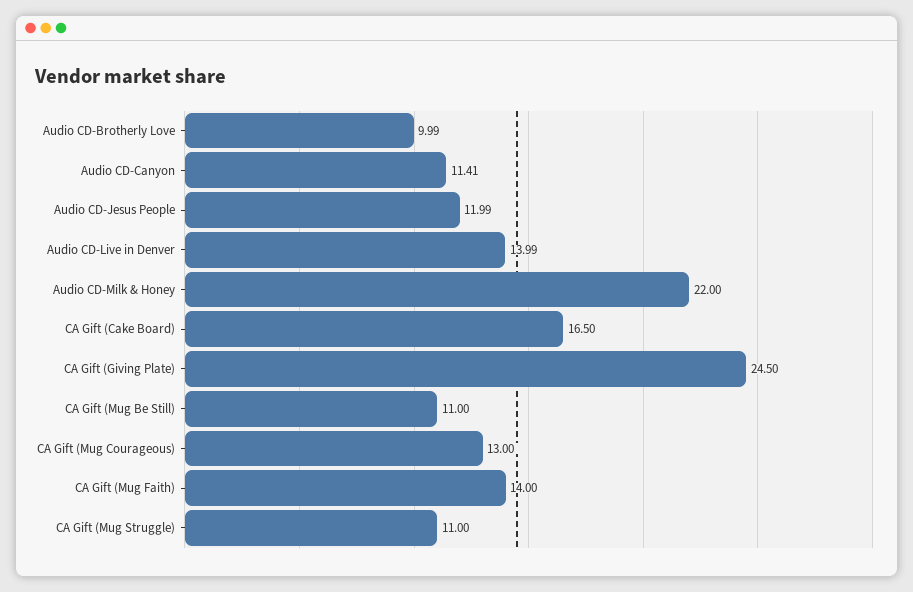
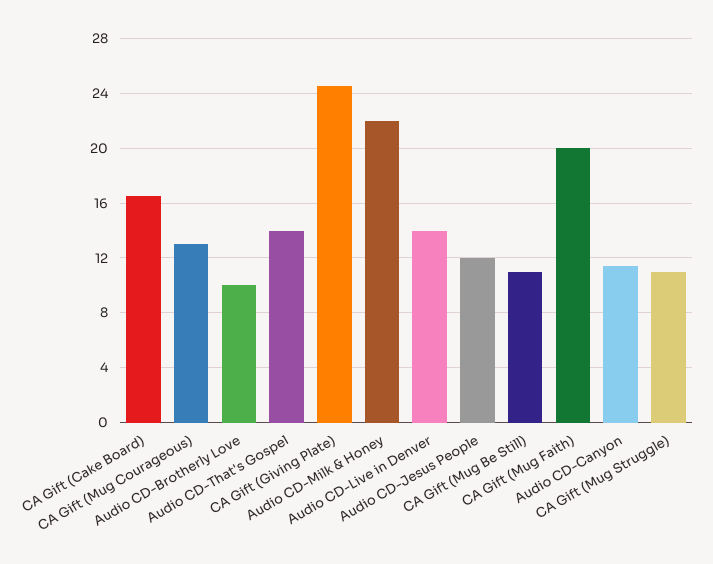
CA Gift (Mug Faith): 14 -> 20
Audio CD-That's Gospel: none -> 14

